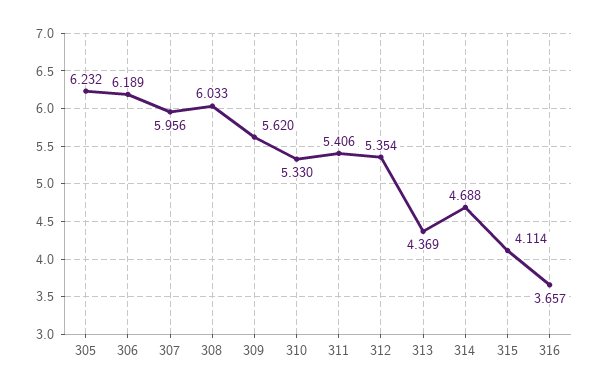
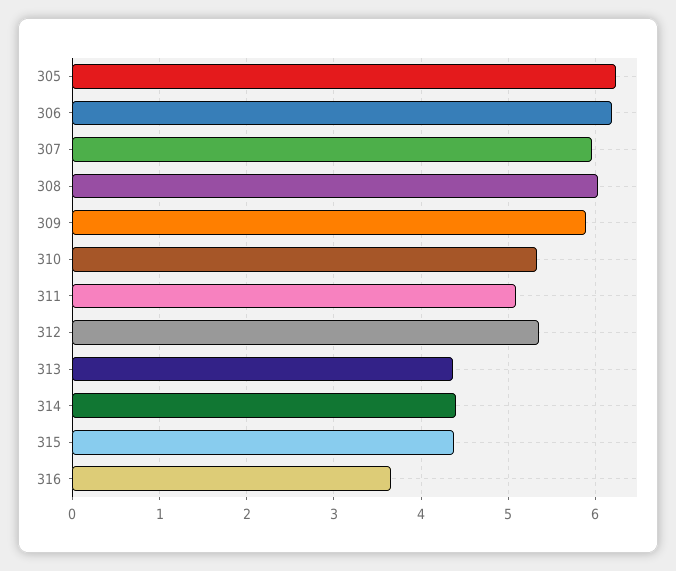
309: 5.62 -> 5.9
311: 5.406 -> 5.1
314: 4.688 -> 4.4
315: 4.114 -> 4.4

